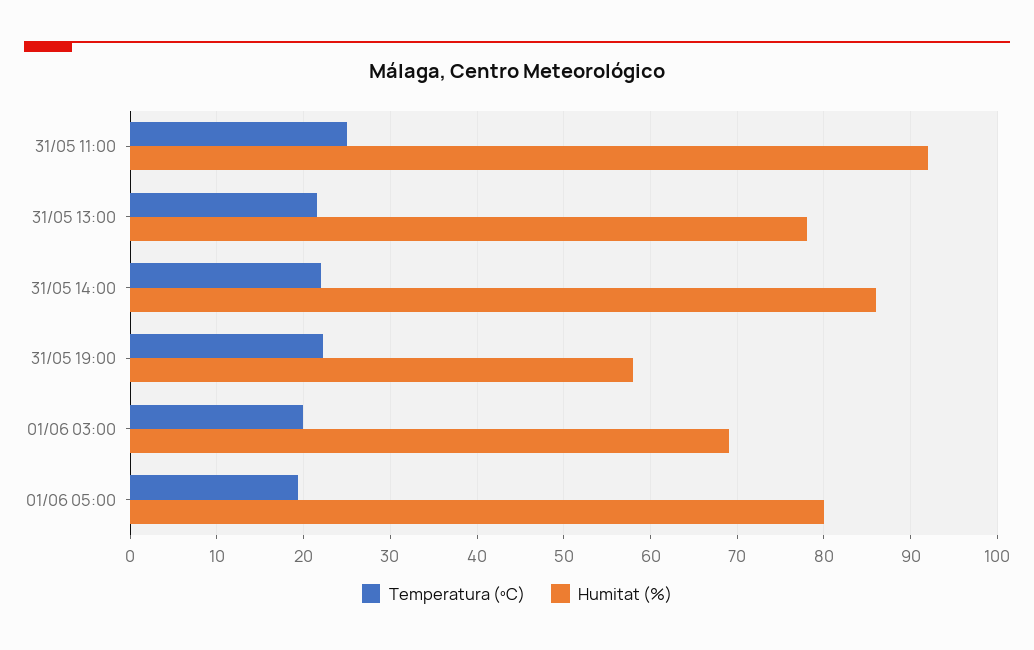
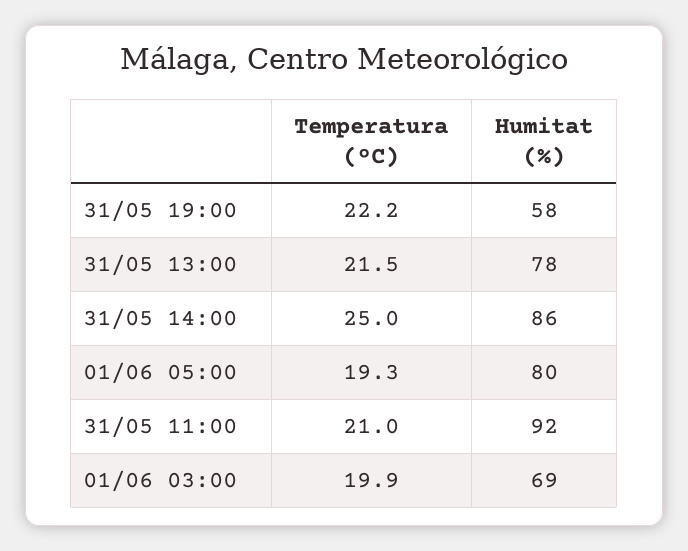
Temperatura (ºC), 31/05 11:00: 25 -> 21
Temperatura (ºC), 31/05 14:00: 22 -> 25

